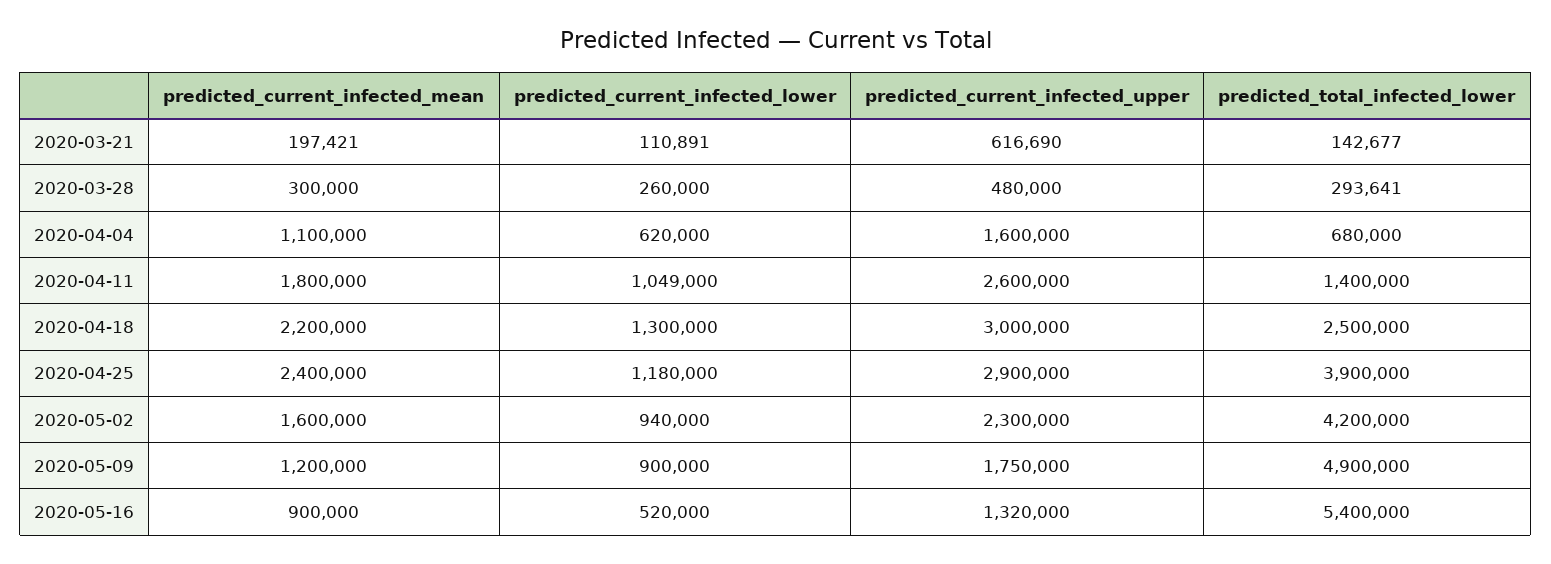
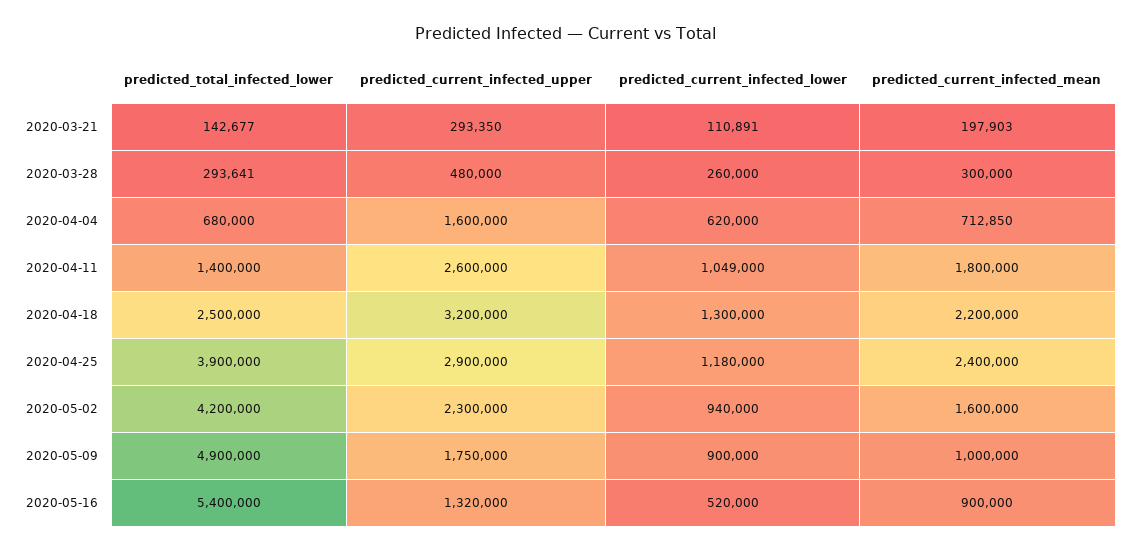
predicted_current_infected_mean, 2020-03-21: 197421 -> 197903
predicted_current_infected_upper, 2020-03-21: 616690 -> 293350
predicted_current_infected_mean, 2020-04-04: 1100000 -> 712850
predicted_current_infected_upper, 2020-04-18: 3000000 -> 3200000
predicted_current_infected_mean, 2020-05-09: 1200000 -> 1000000

